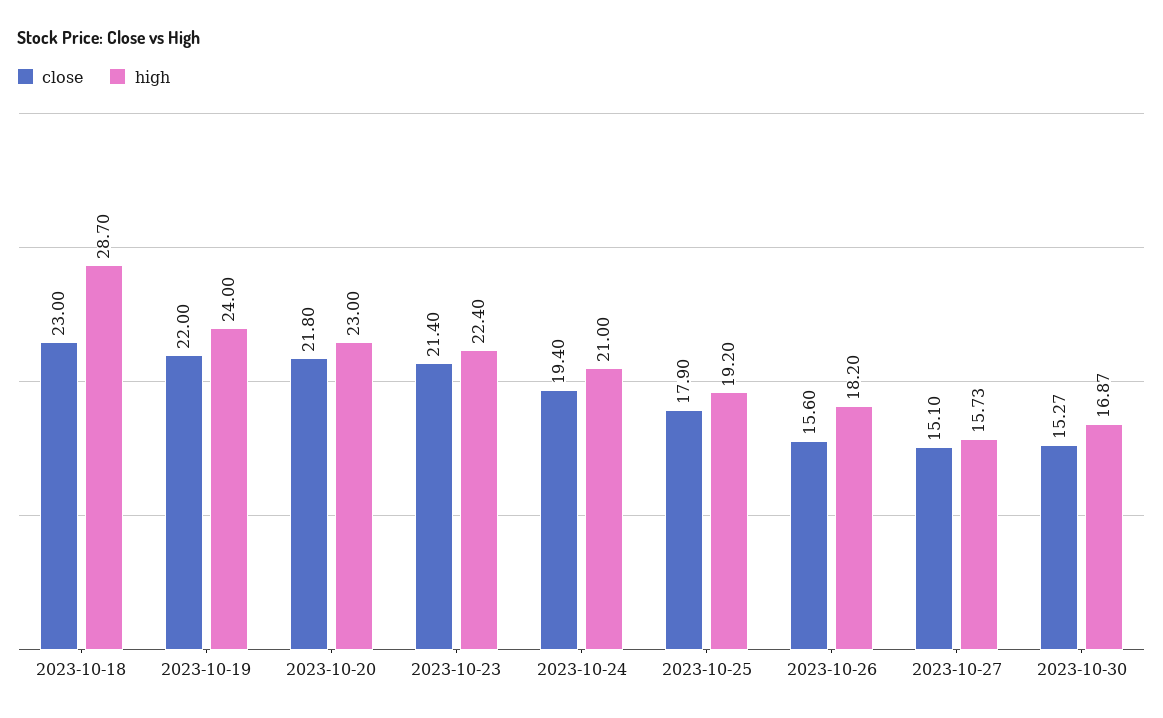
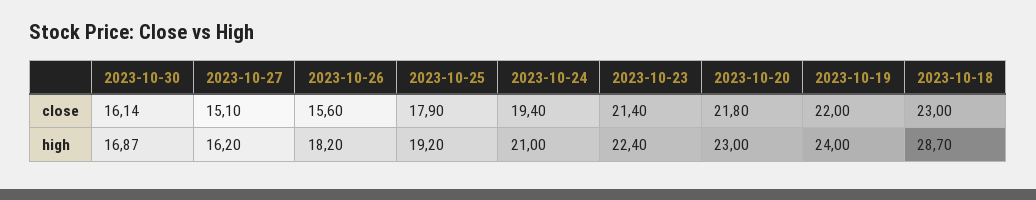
high, 2023-10-27: 15.73 -> 16.2
close, 2023-10-30: 15.27 -> 16.14

